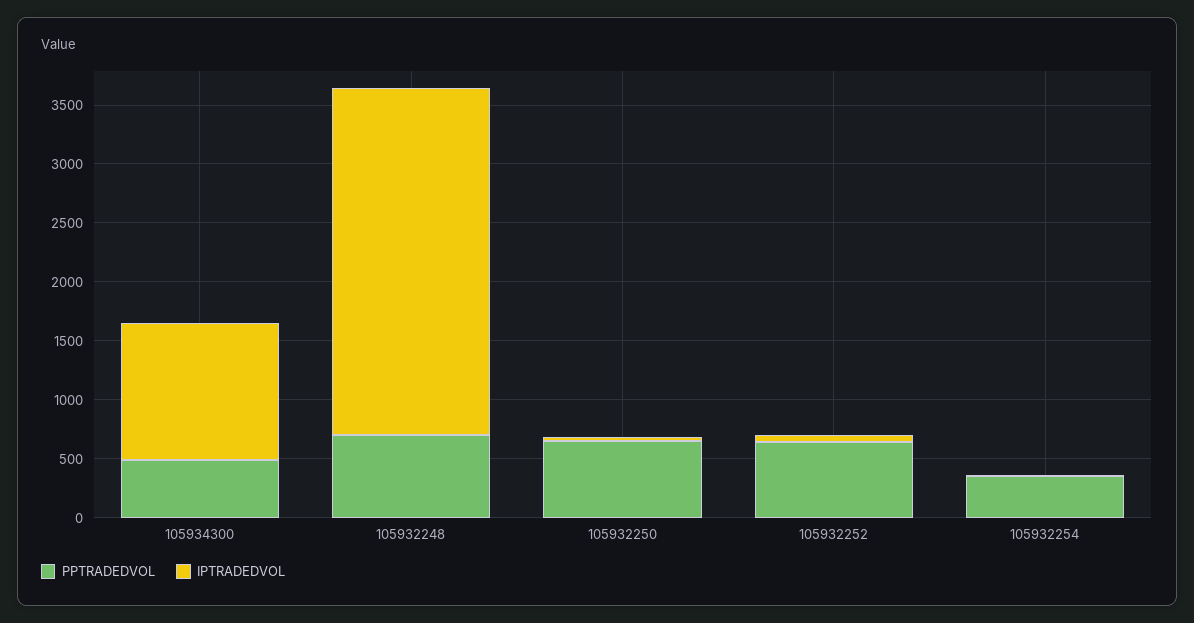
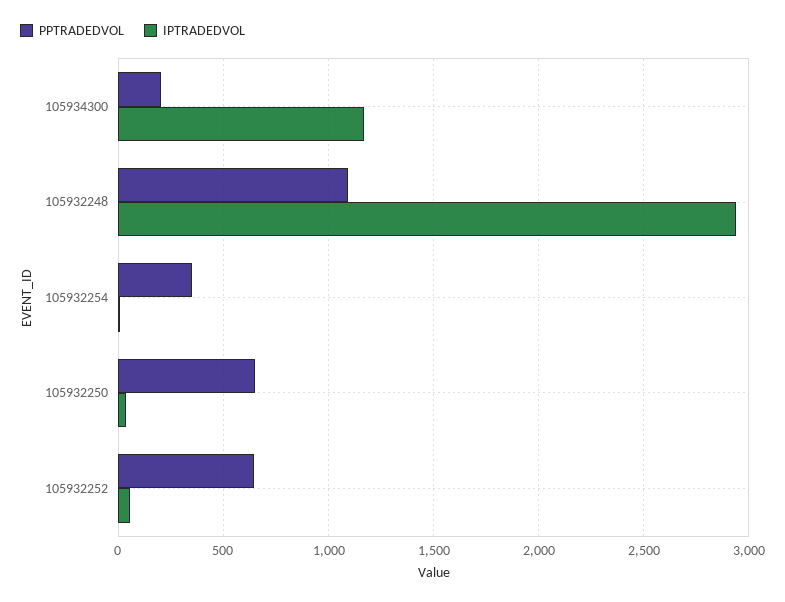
PPTRADEDVOL, 105934300: 500 -> 200
PPTRADEDVOL, 105932248: 700 -> 1100

